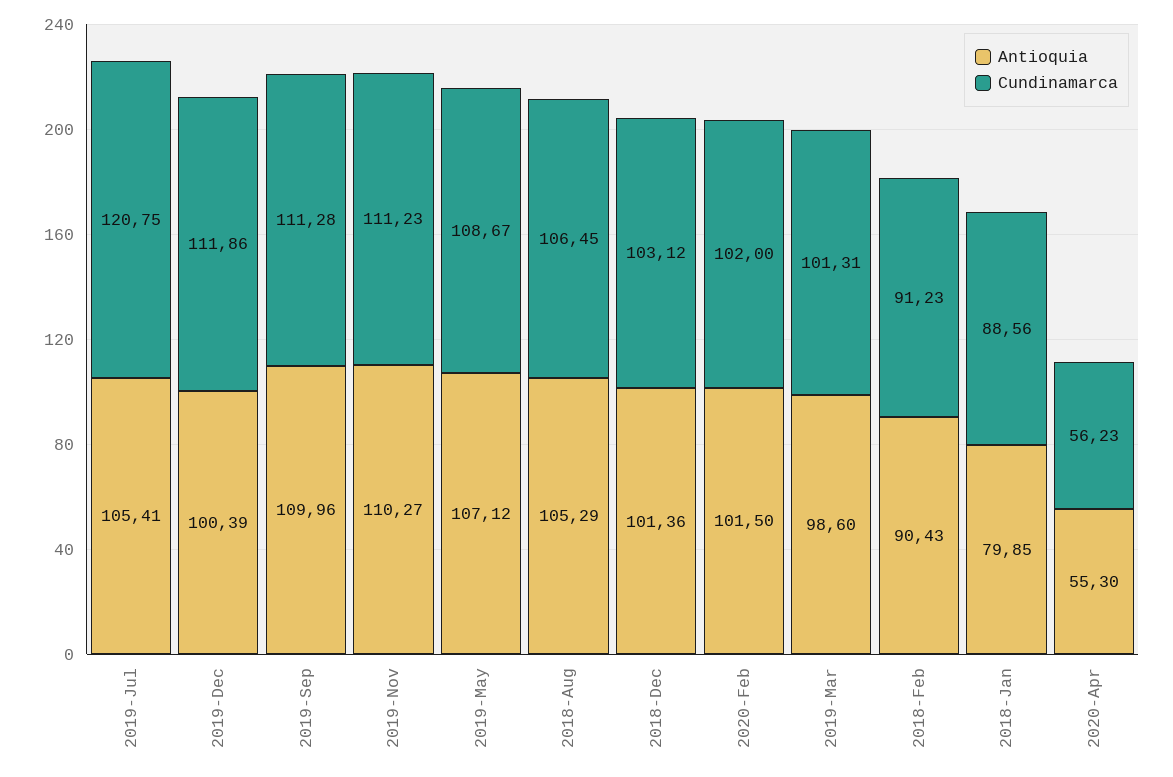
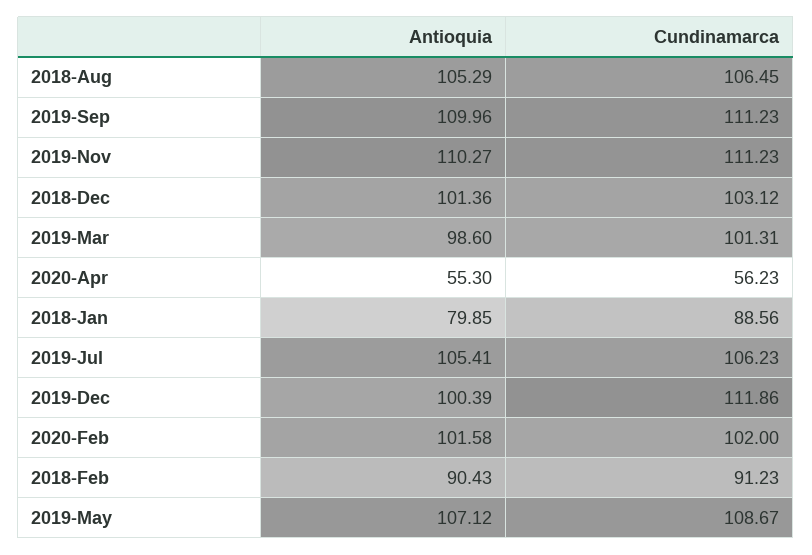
Cundinamarca, 2019-Jul: 120.75 -> 106.23
Cundinamarca, 2019-Sep: 111.28 -> 111.23
Antioquia, 2020-Feb: 101.5 -> 101.58

